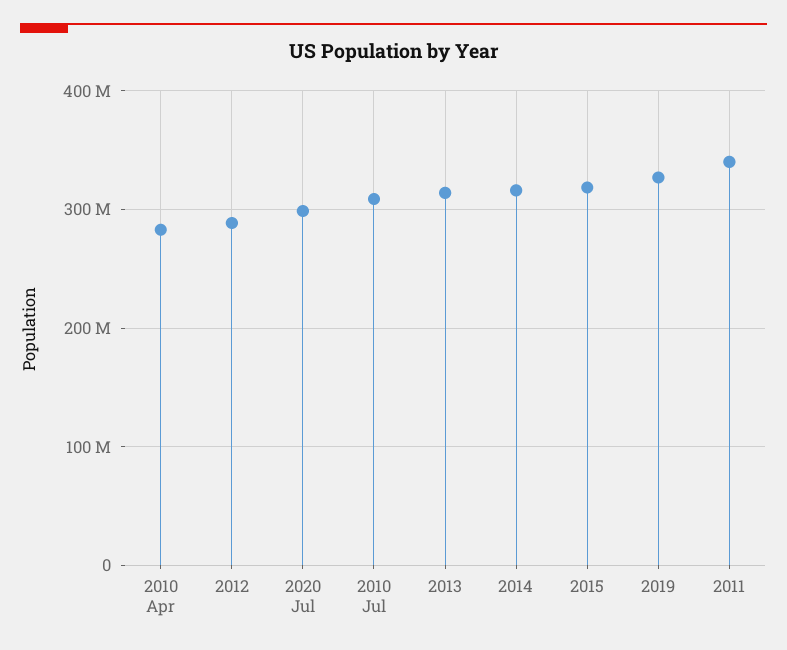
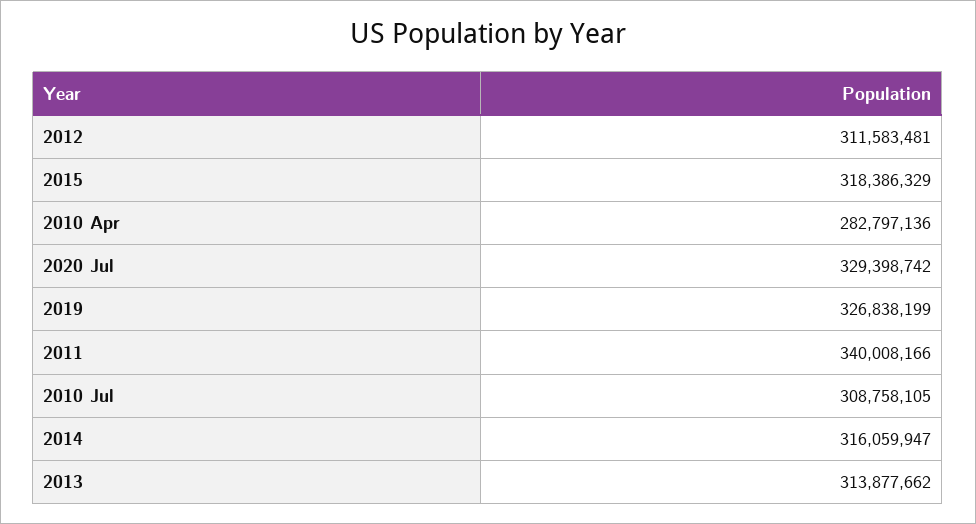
2012: 290000000 -> 311583481
2020 Jul: 300000000 -> 329398742

